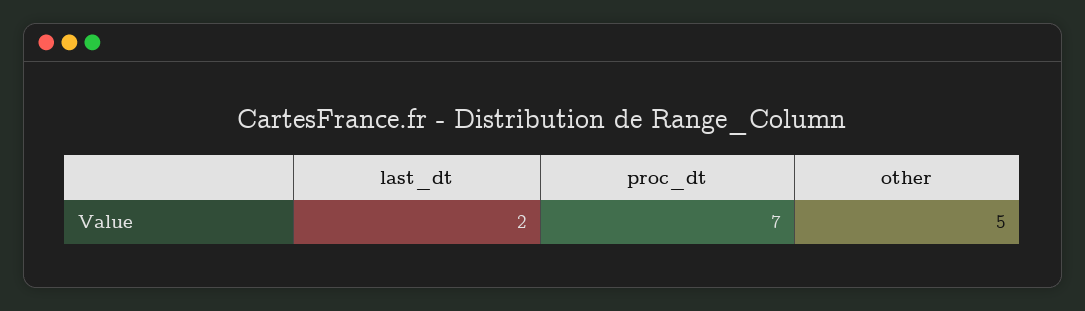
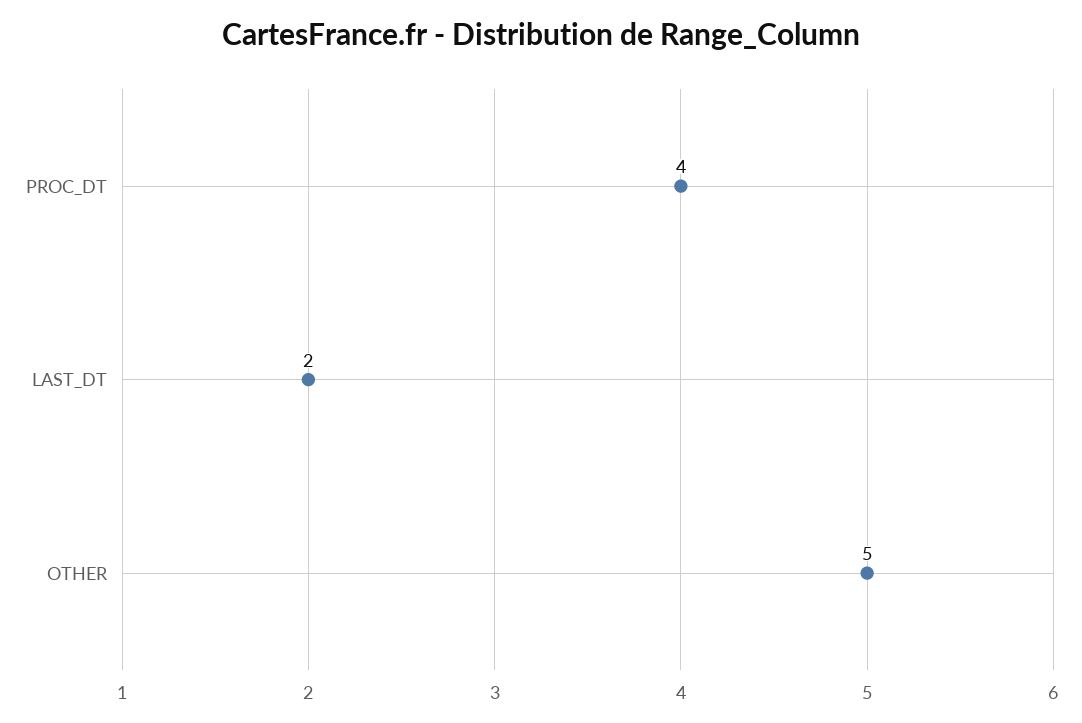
proc_dt: 7 -> 4

